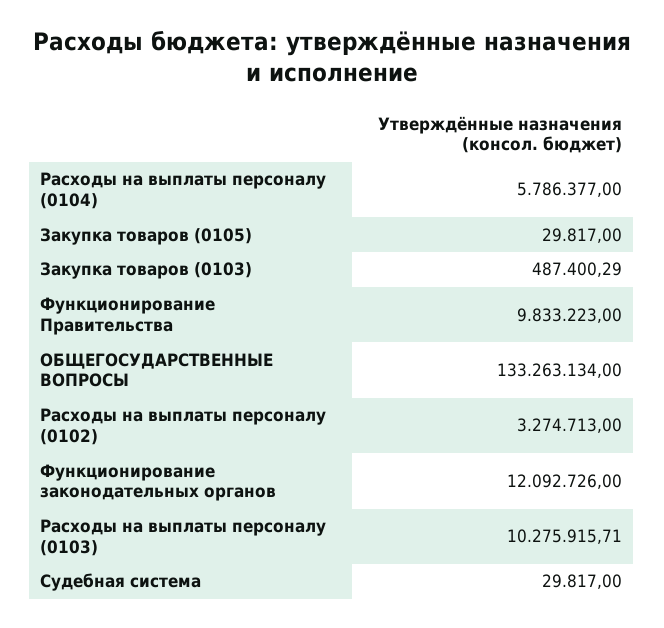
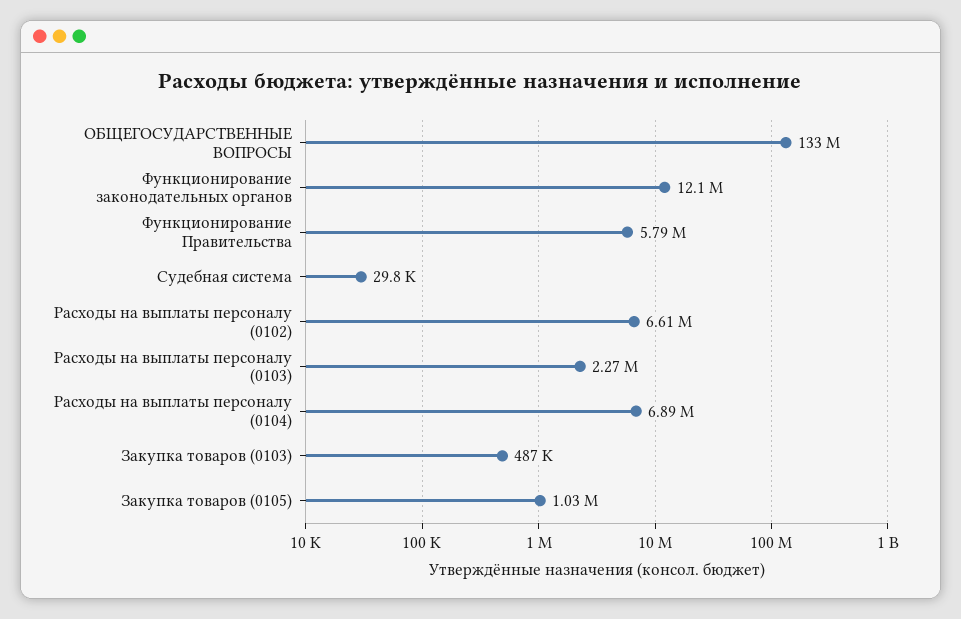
Расходы на выплаты персоналу (0104): 5786377 -> 6890000
Закупка товаров (0105): 29817 -> 1030000
Функционирование Правительства: 9833223 -> 5790000
Расходы на выплаты персоналу (0102): 3274713 -> 6610000
Расходы на выплаты персоналу (0103): 10275915.71 -> 2270000

